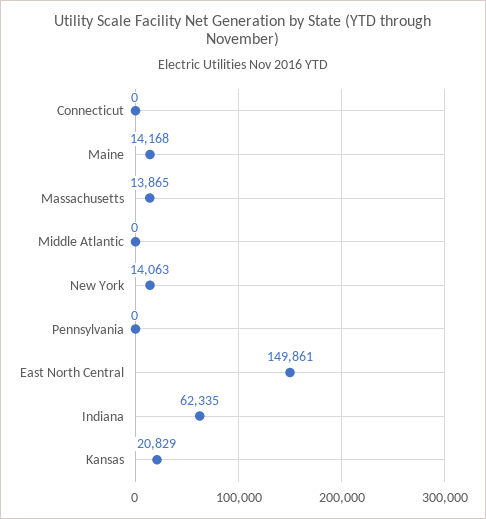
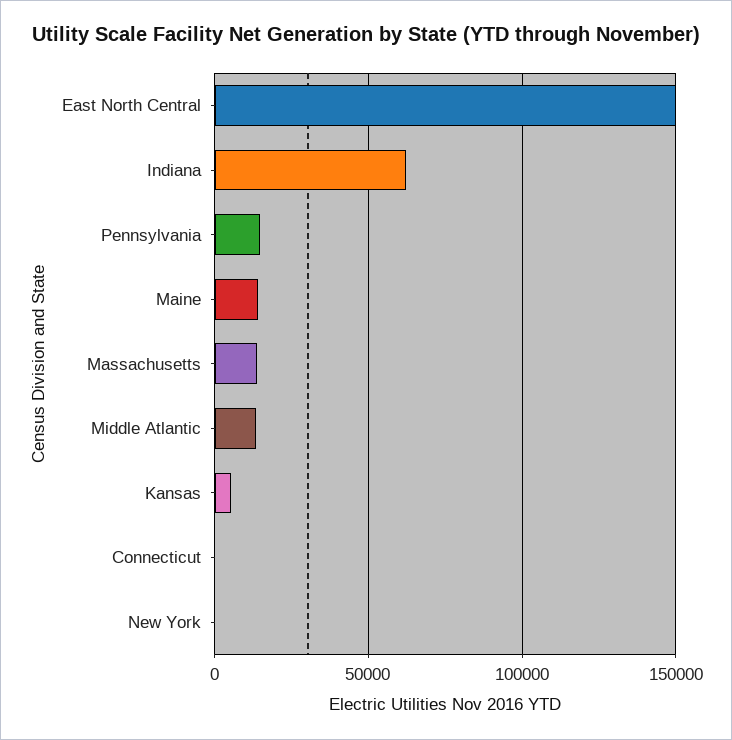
Middle Atlantic: 0 -> 15000
New York: 14063 -> 0
Pennsylvania: 0 -> 15000
Kansas: 20829 -> 5000

